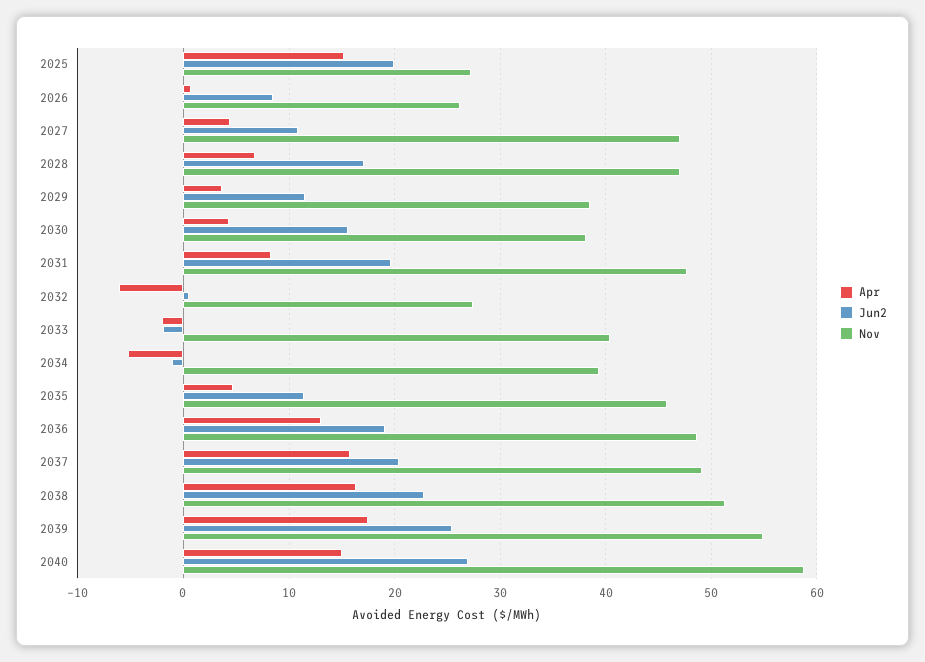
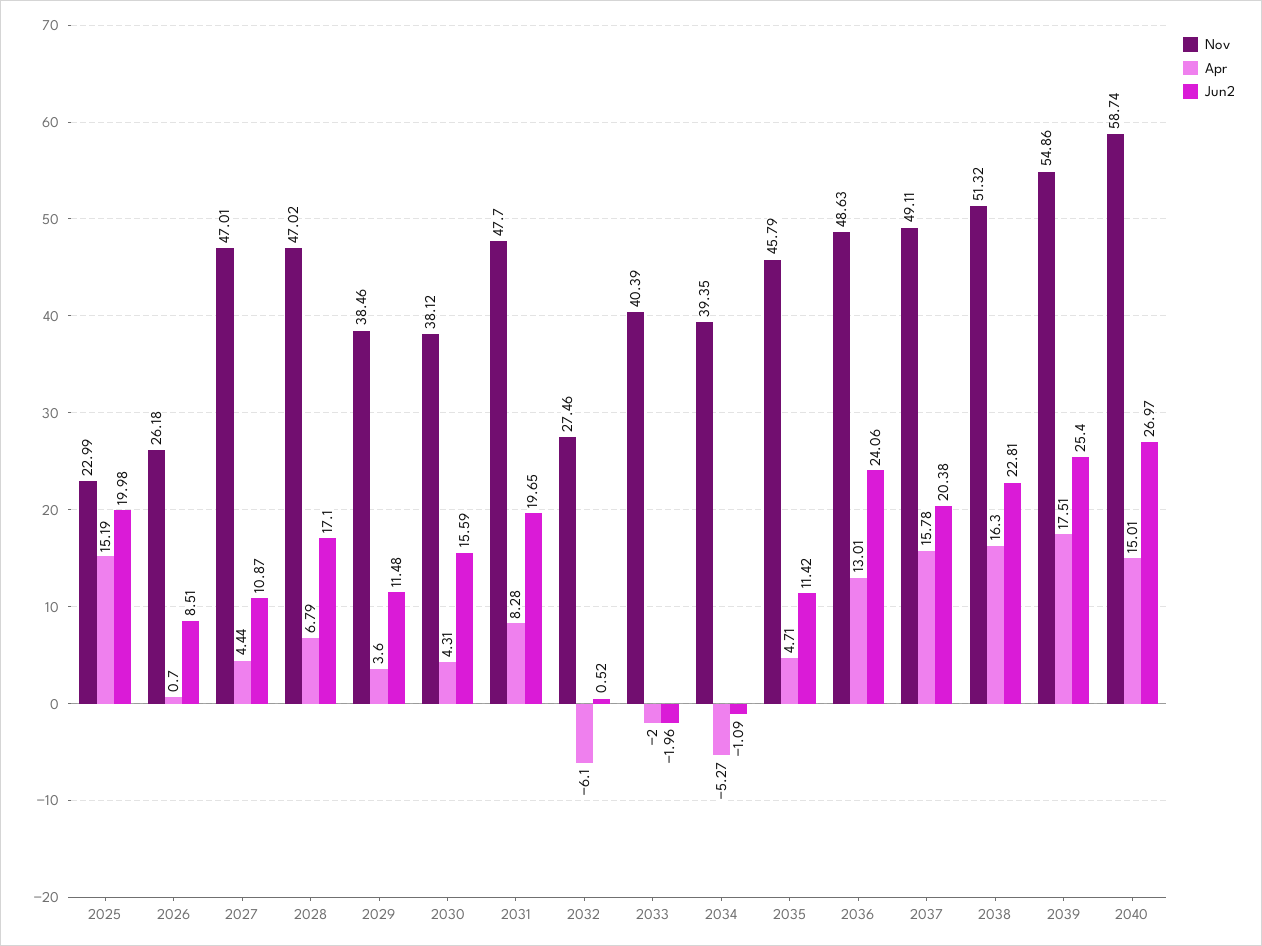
Nov, 2025: 27 -> 22.99
Jun2, 2036: 19 -> 24.06

